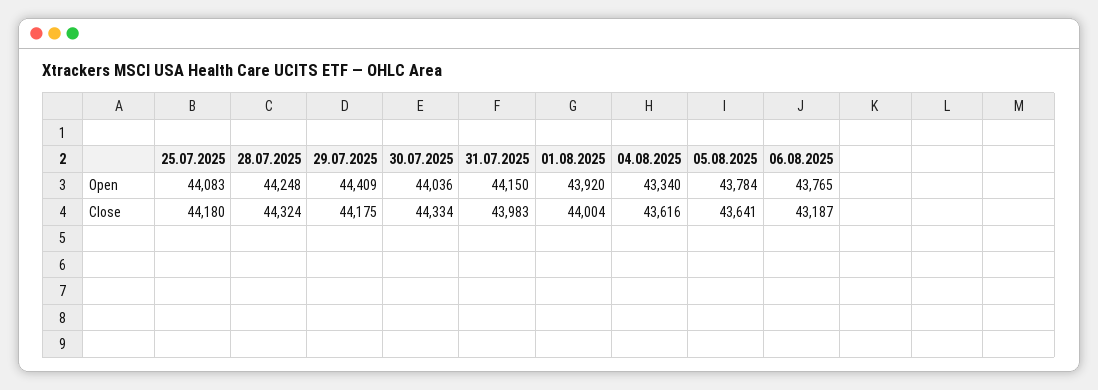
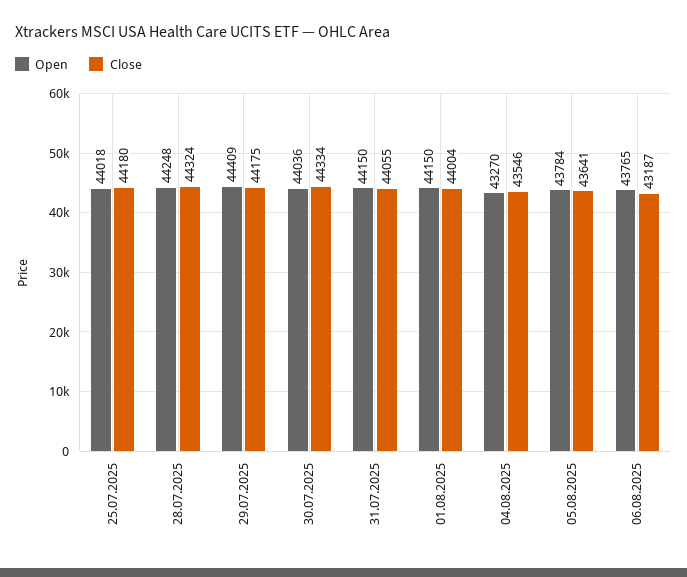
Open, 25.07.2025: 44083 -> 44018
Open, 01.08.2025: 43920 -> 44150
Open, 04.08.2025: 43340 -> 43270
Close, 31.07.2025: 43983 -> 44055
Close, 04.08.2025: 43616 -> 43546

